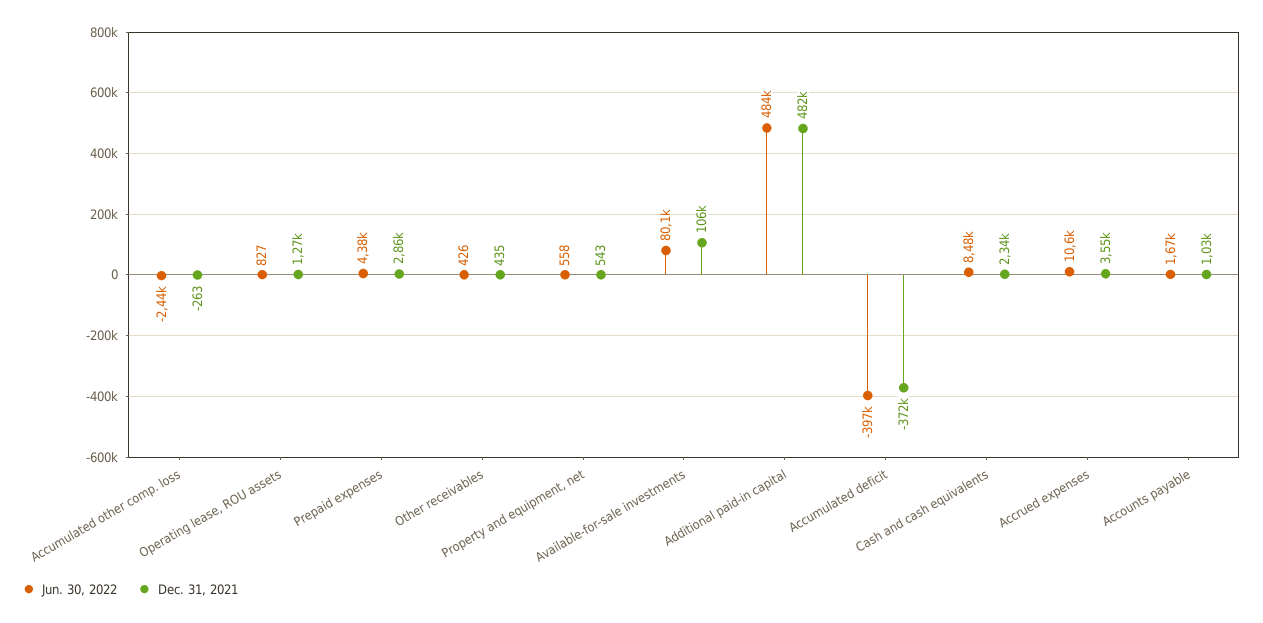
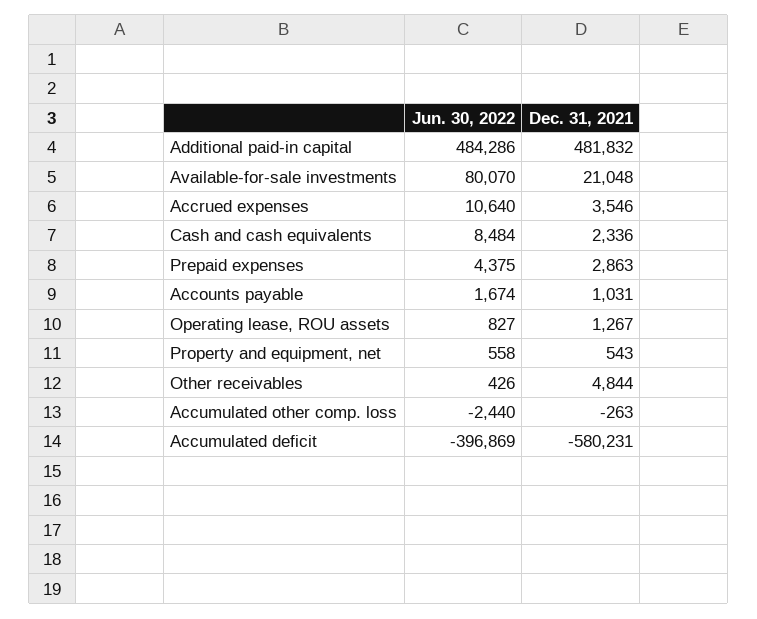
Dec. 31, 2021, Other receivables: 435 -> 4844
Dec. 31, 2021, Available-for-sale investments: 106000 -> 21048
Dec. 31, 2021, Accumulated deficit: -372000 -> -580231

